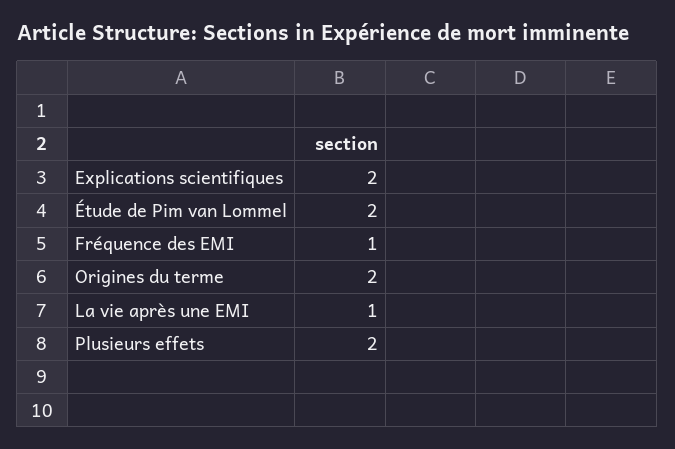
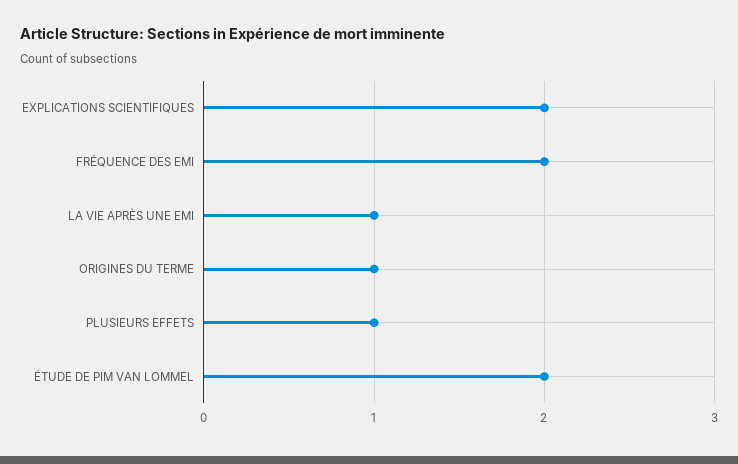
Fréquence des EMI: 1 -> 2
Origines du terme: 2 -> 1
Plusieurs effets: 2 -> 1

